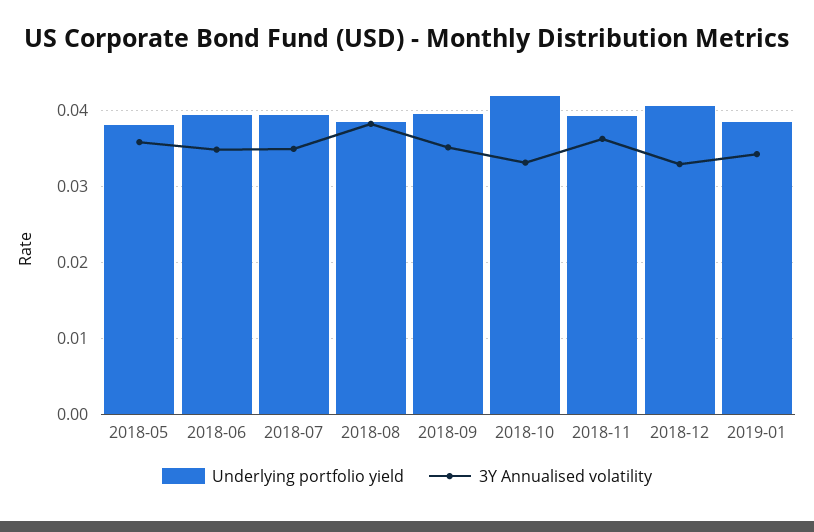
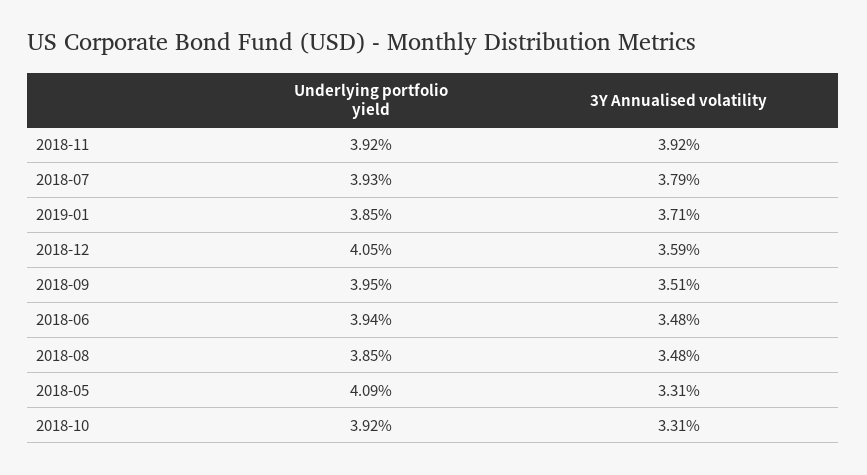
Underlying portfolio yield, 2018-05: 0.038 -> 0.0409
3Y Annualised volatility, 2018-05: 0.036 -> 0.0331
3Y Annualised volatility, 2018-07: 0.035 -> 0.0379
3Y Annualised volatility, 2018-08: 0.038 -> 0.0348
Underlying portfolio yield, 2018-10: 0.042 -> 0.0392
3Y Annualised volatility, 2018-11: 0.036 -> 0.0392
3Y Annualised volatility, 2018-12: 0.033 -> 0.0359
3Y Annualised volatility, 2019-01: 0.034 -> 0.0371

